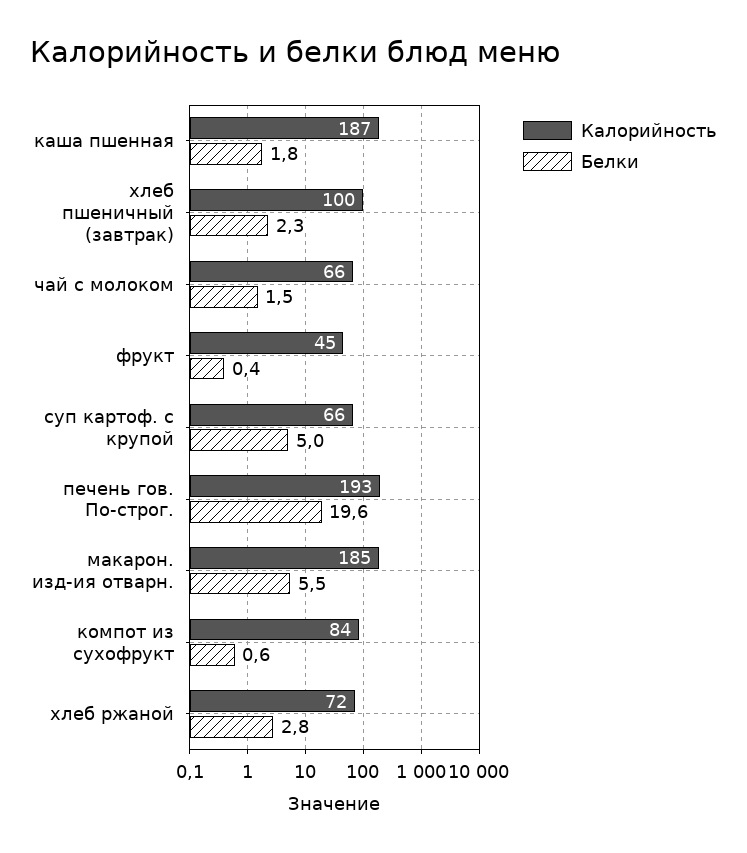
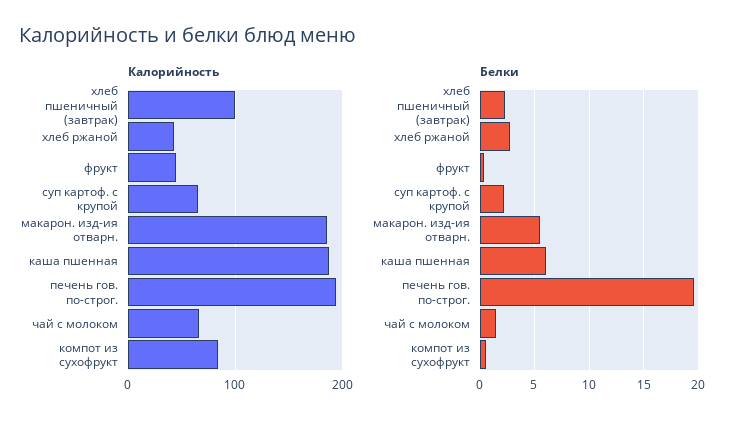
Белки, каша пшенная: 1.8 -> 6
Белки, суп картоф. с крупой: 5 -> 2
Калорийность, хлеб ржаной: 72 -> 40

